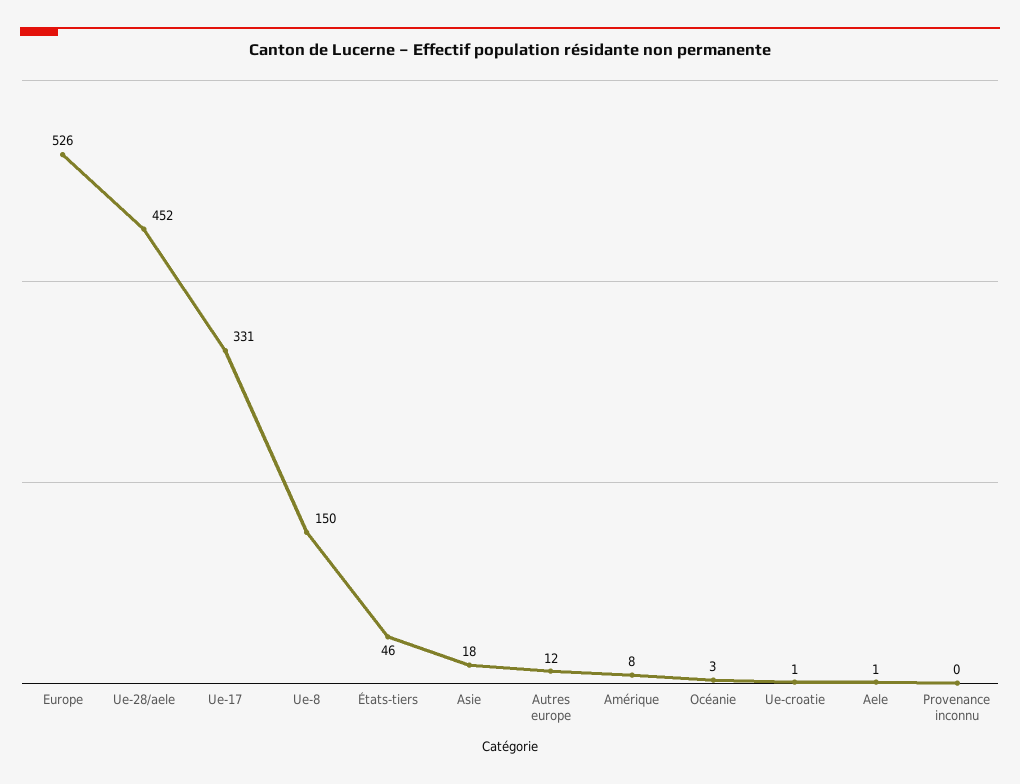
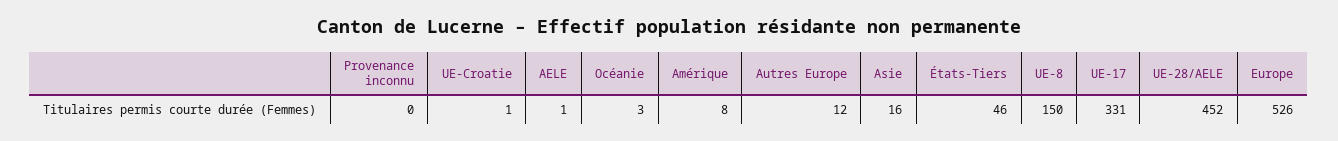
Asie: 18 -> 16

